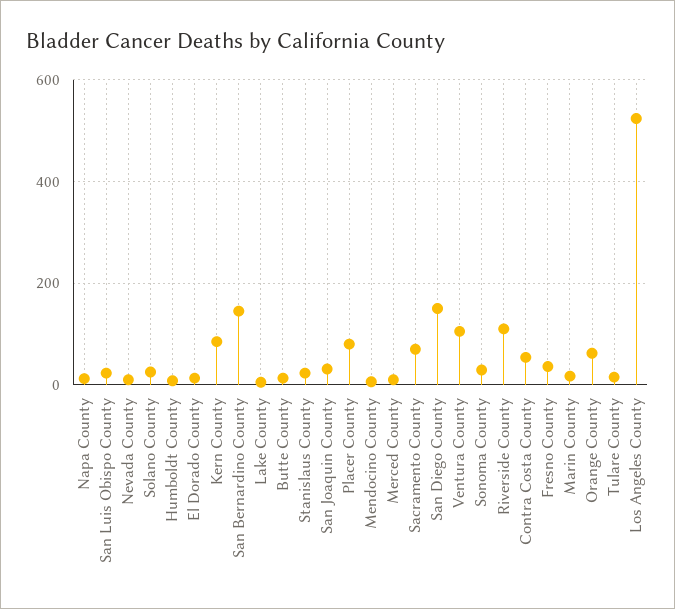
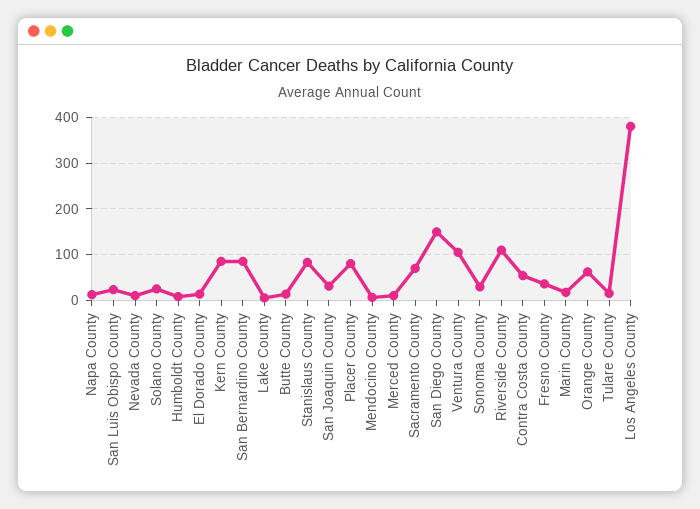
San Bernardino County: 140 -> 80
Stanislaus County: 20 -> 80
Los Angeles County: 520 -> 380

